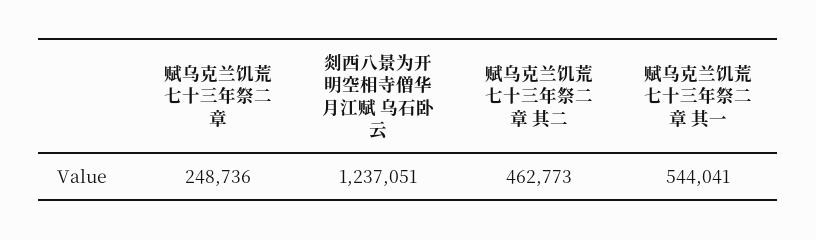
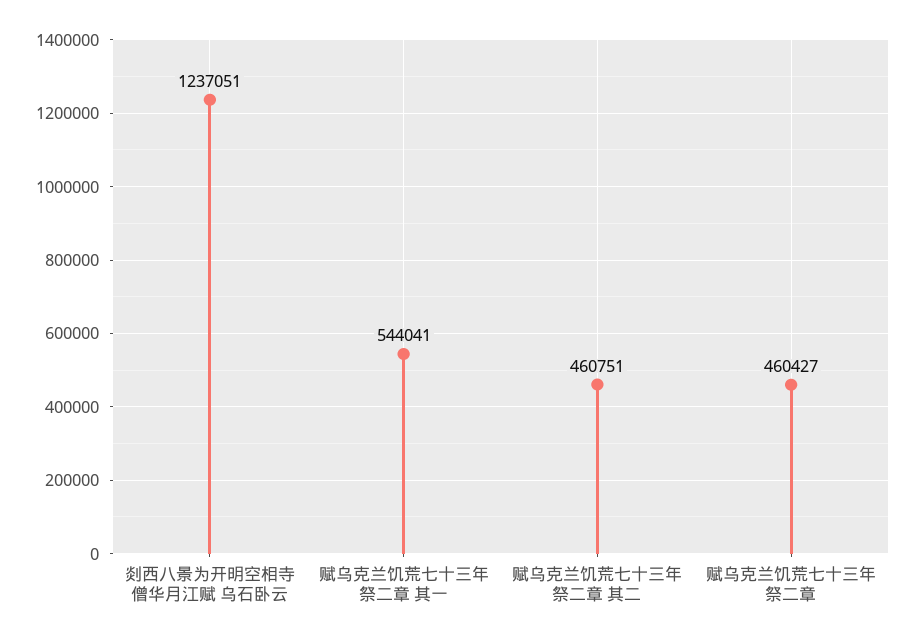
赋乌克兰饥荒七十三年祭二章: 248736 -> 460427
赋乌克兰饥荒七十三年祭二章 其二: 462773 -> 460751

